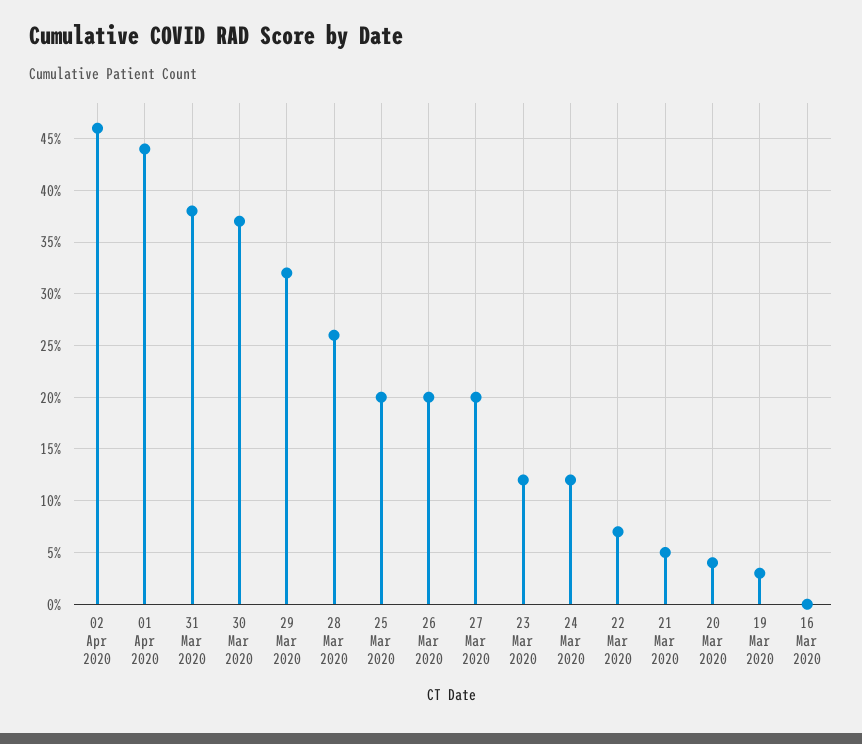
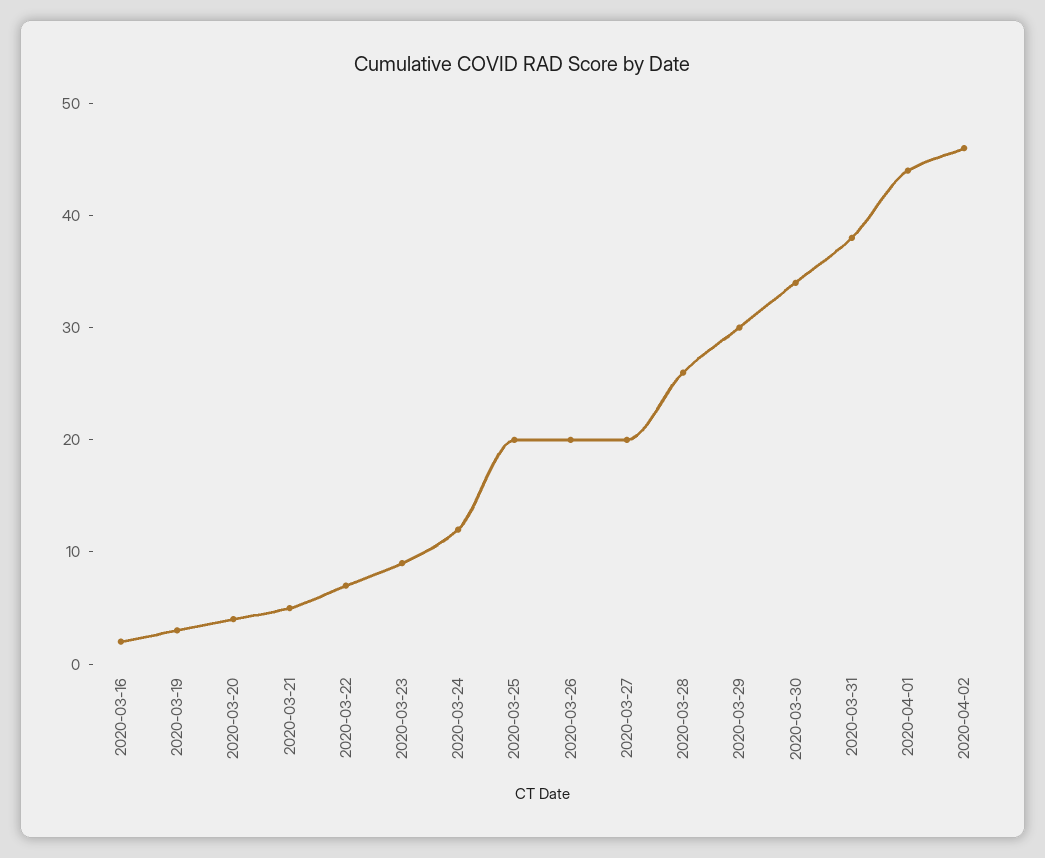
30 Mar 2020: 37 -> 34
29 Mar 2020: 32 -> 30
23 Mar 2020: 12 -> 9
16 Mar 2020: 0 -> 2

